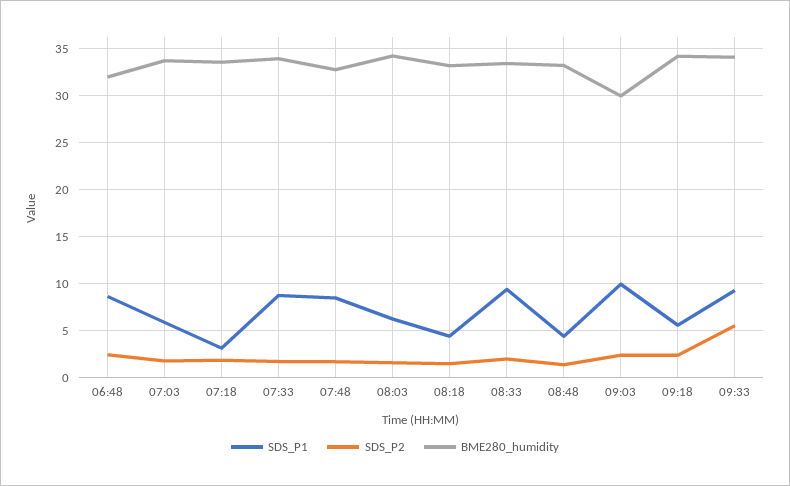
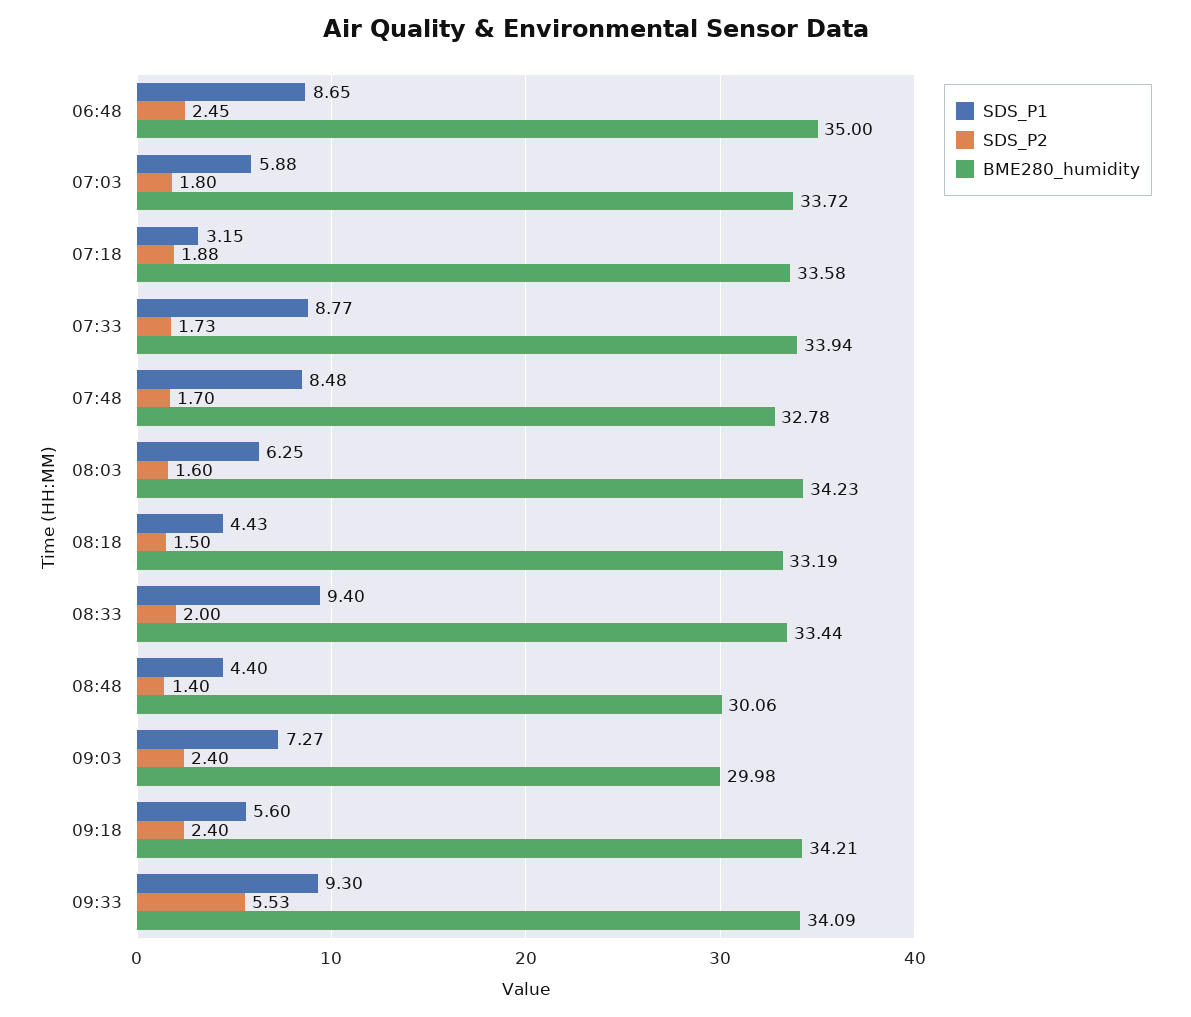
BME280_humidity, 06:48: 32 -> 35
BME280_humidity, 08:48: 33 -> 30.06
SDS_P1, 09:03: 10 -> 7.27

